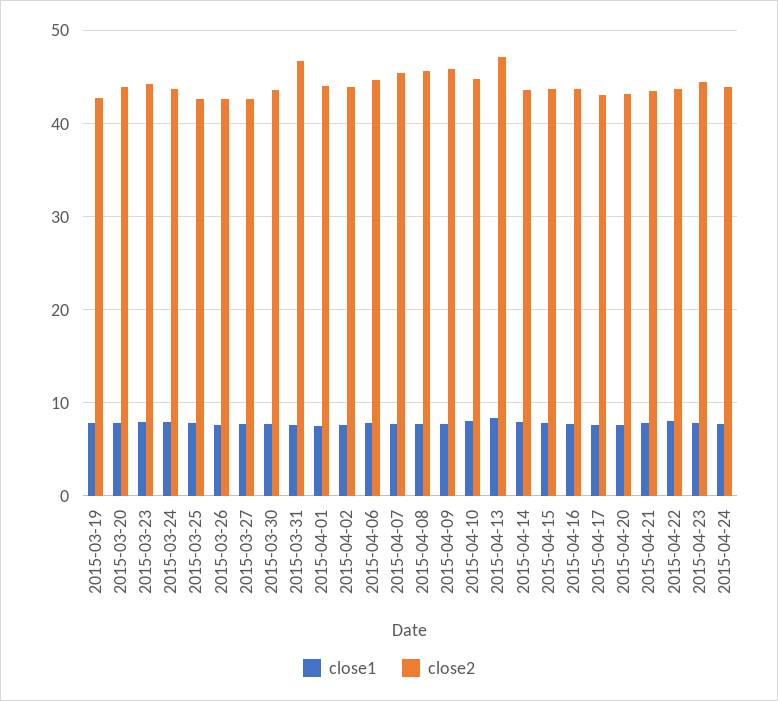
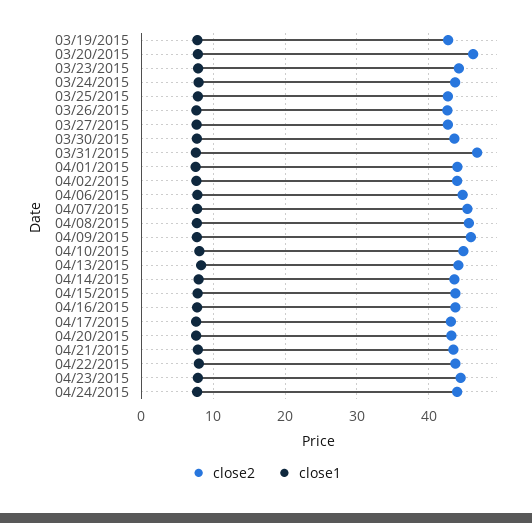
close2, 2015-03-20: 44 -> 46
close2, 2015-04-13: 47 -> 44

